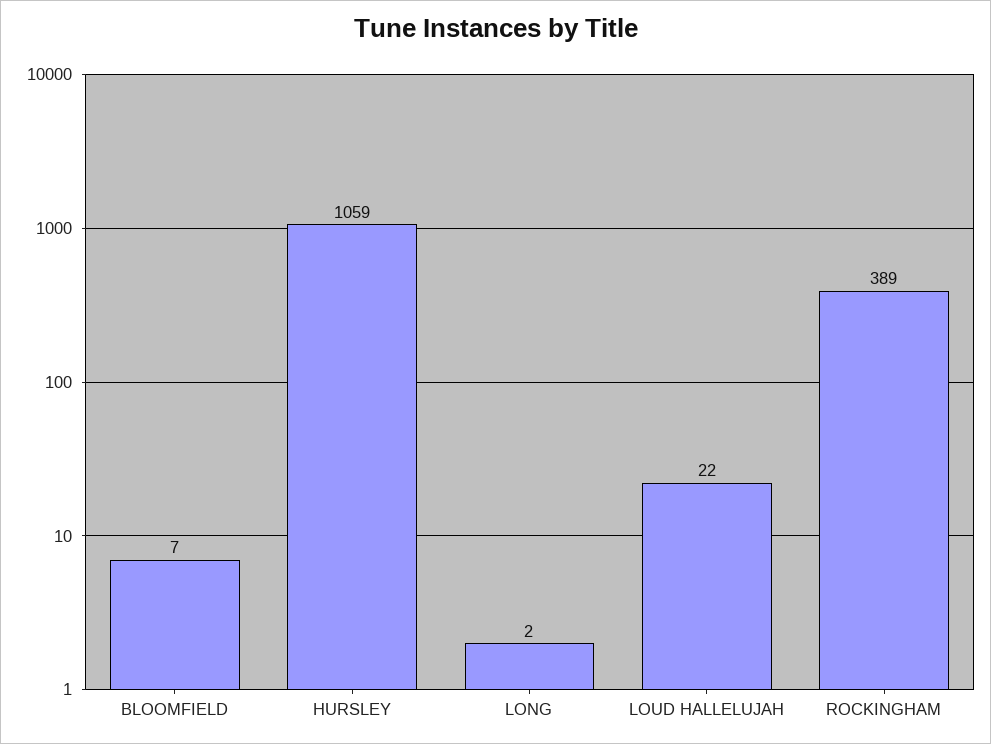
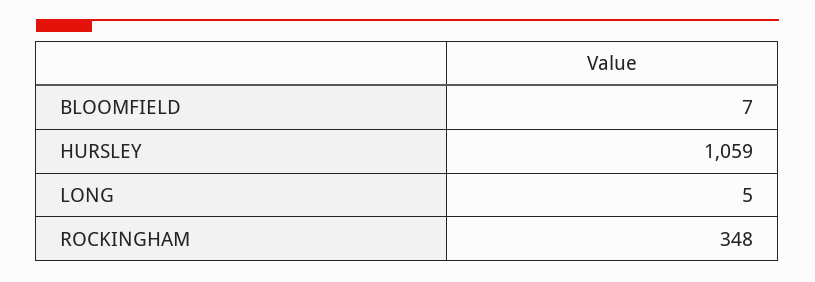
LONG: 2 -> 5
LOUD HALLELUJAH: 22 -> none
ROCKINGHAM: 389 -> 348

